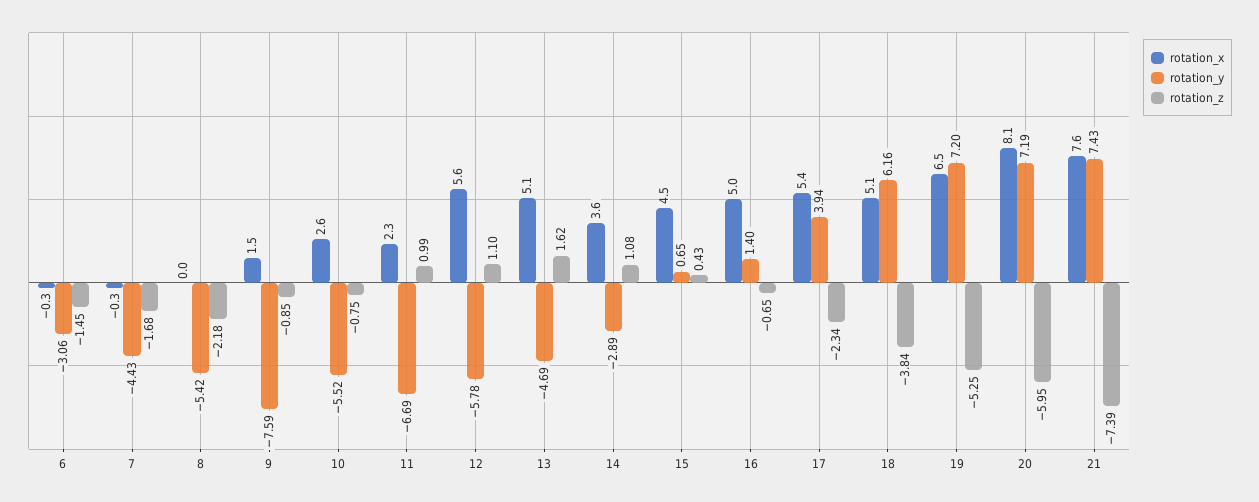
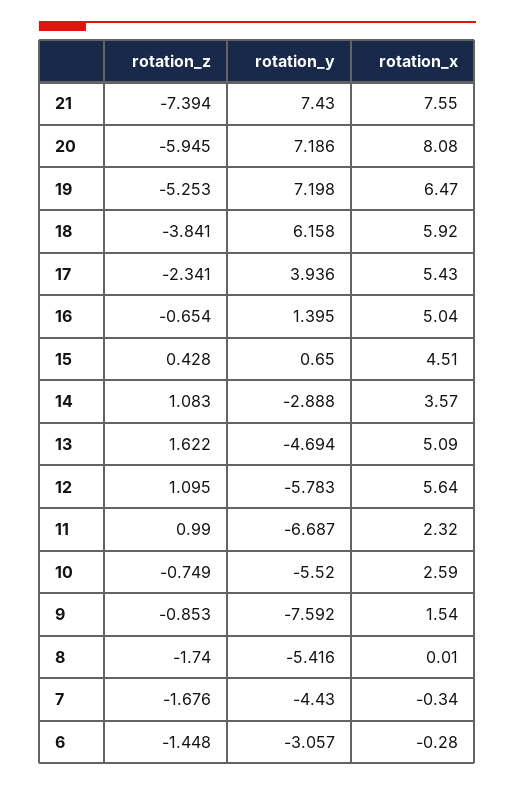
rotation_z, 8: -2.18 -> -1.74
rotation_x, 18: 5.1 -> 5.92

